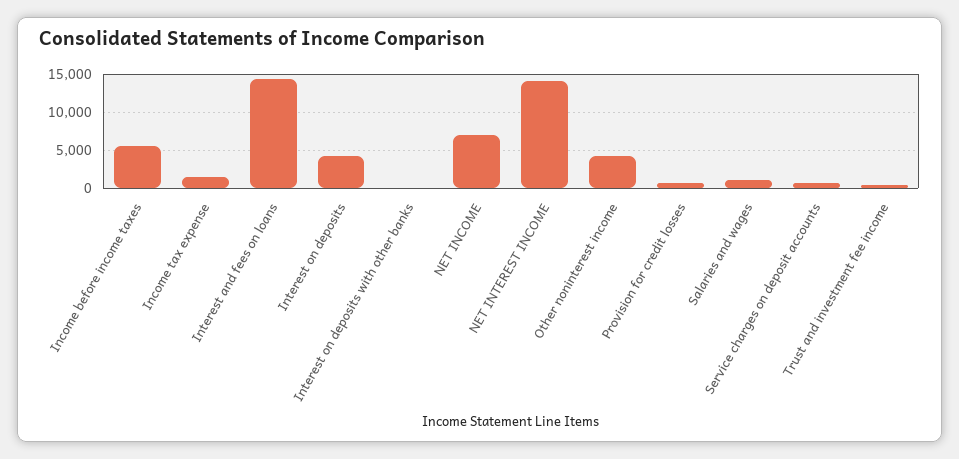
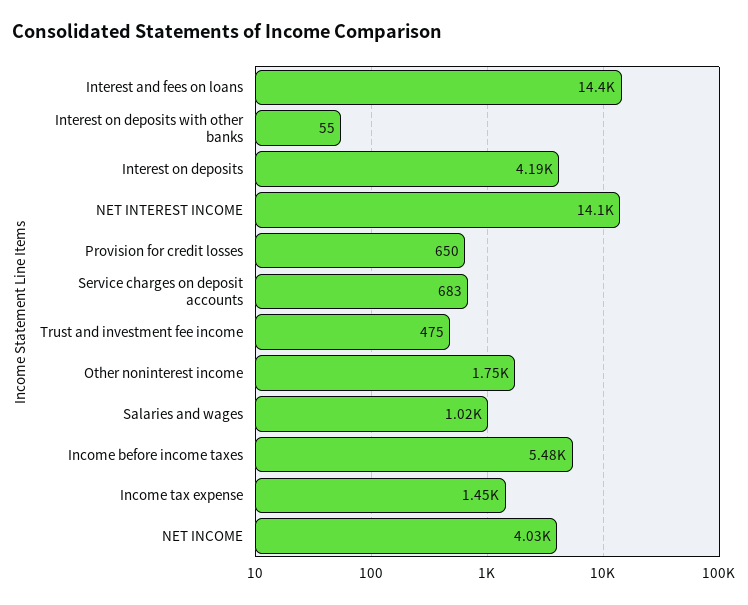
NET INCOME: 7000 -> 4030
Other noninterest income: 4000 -> 1750

